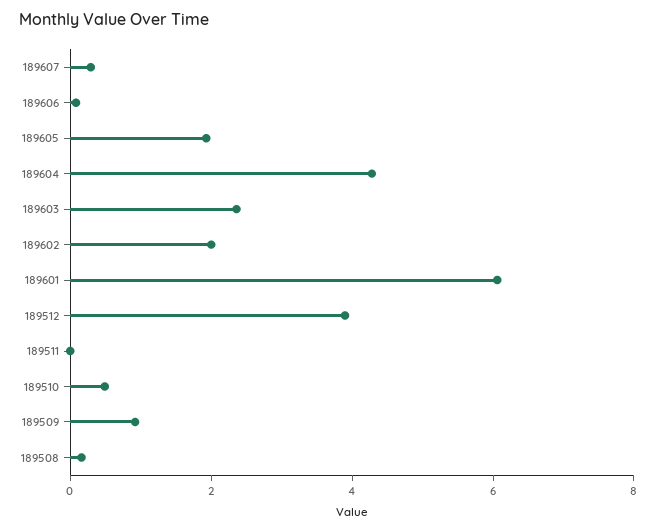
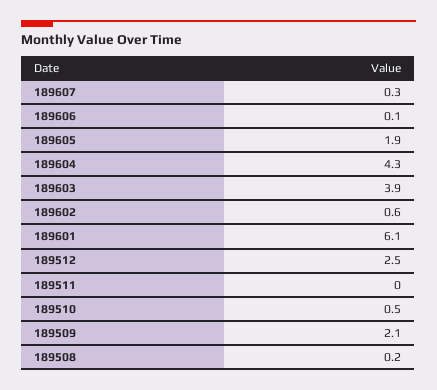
189603: 2.5 -> 3.9
189602: 2 -> 0.6
189512: 4 -> 2.5
189509: 1 -> 2.1

